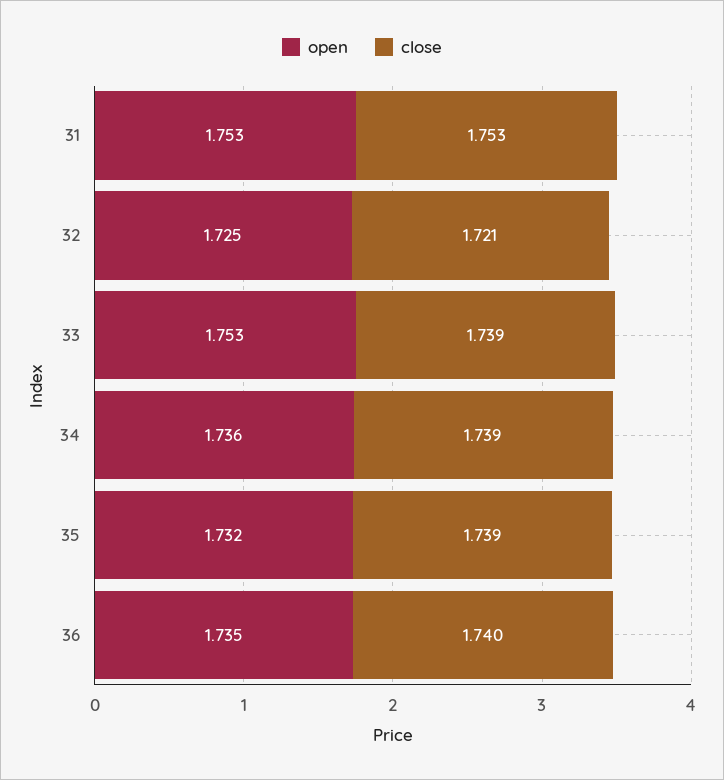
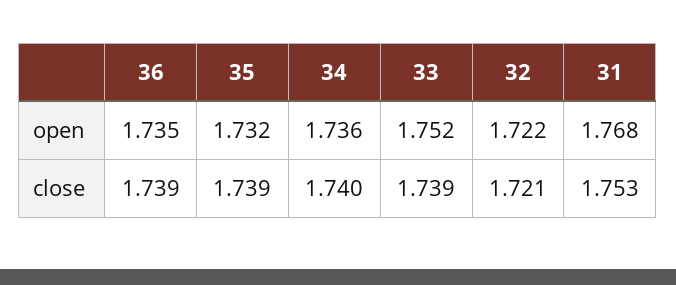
open, 31: 1.753 -> 1.768
open, 32: 1.725 -> 1.722
open, 33: 1.753 -> 1.752
close, 34: 1.739 -> 1.74
close, 36: 1.74 -> 1.739

